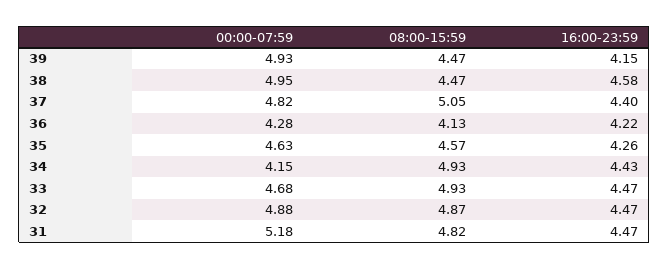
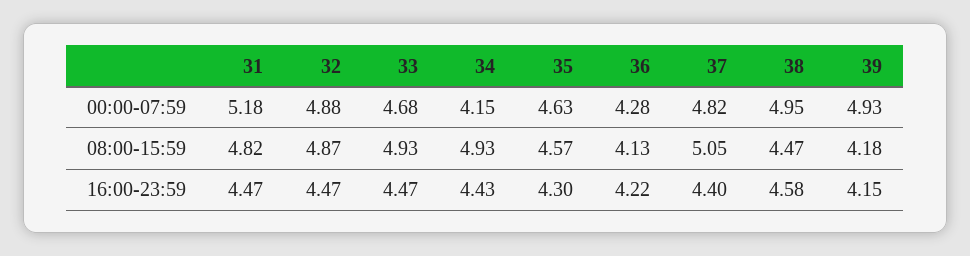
08:00-15:59, 39: 4.47 -> 4.18
16:00-23:59, 35: 4.26 -> 4.3

